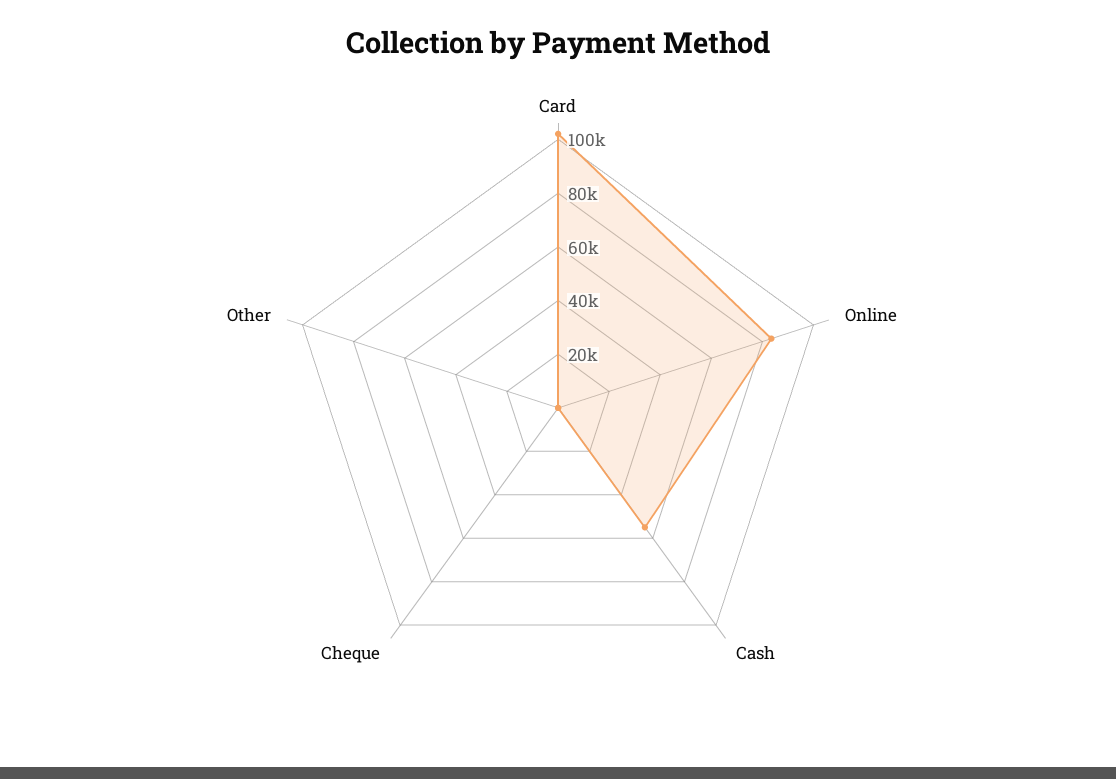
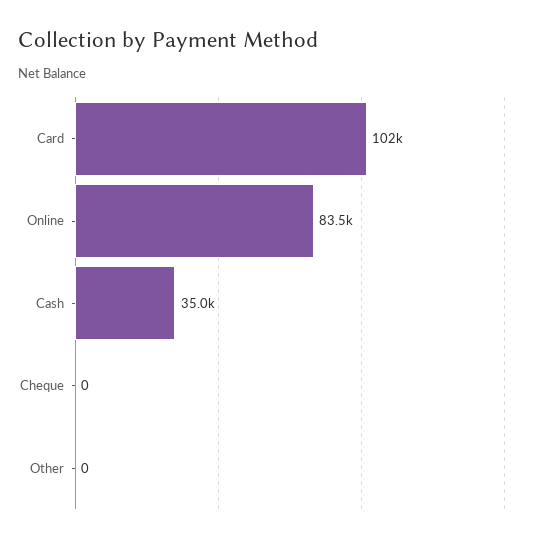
Cash: 55000 -> 35000

